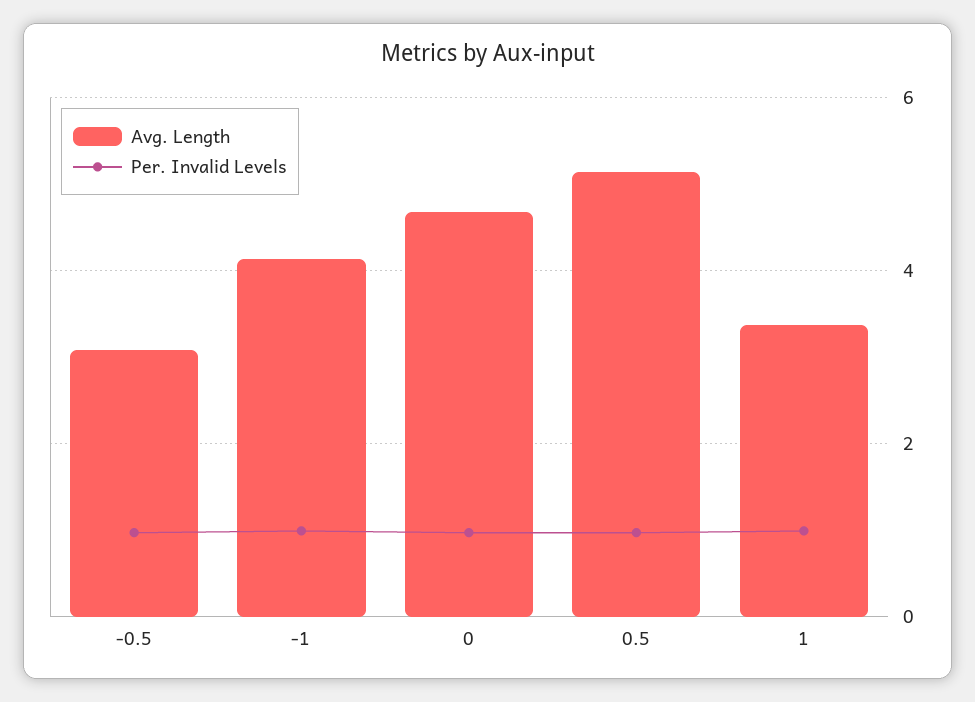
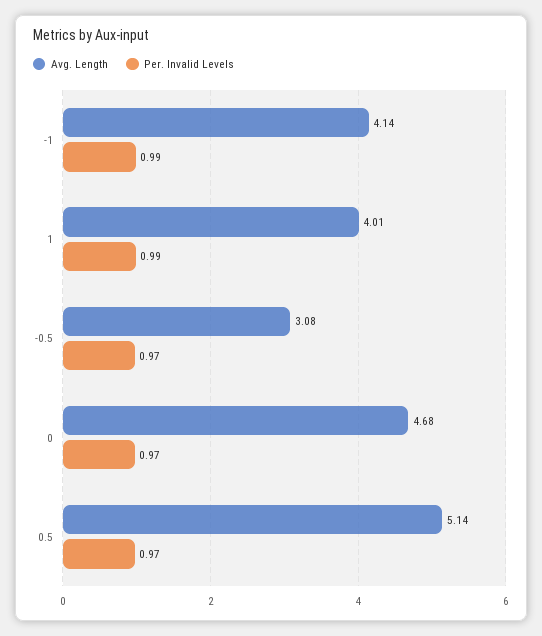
Avg. Length, 1: 3.4 -> 4.01

